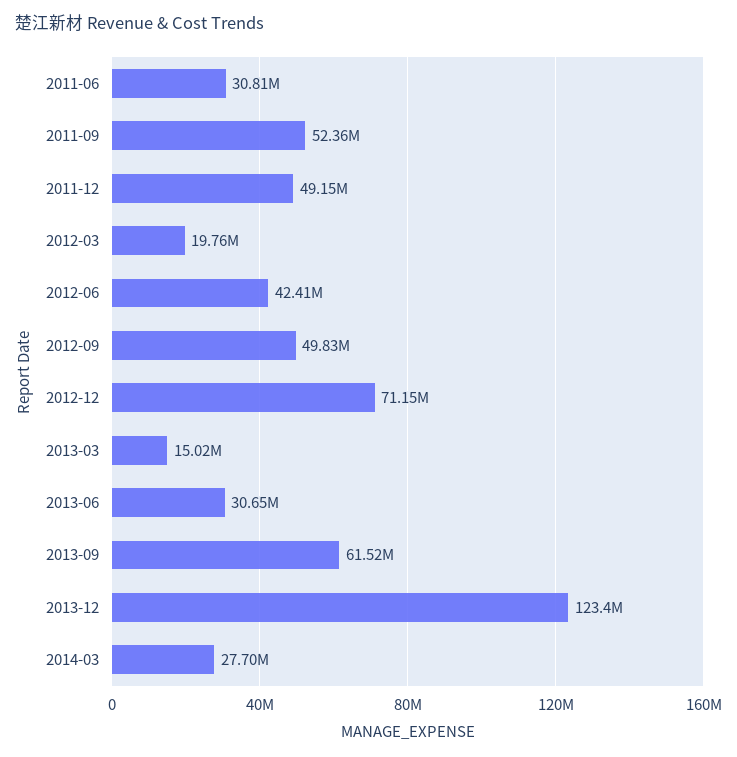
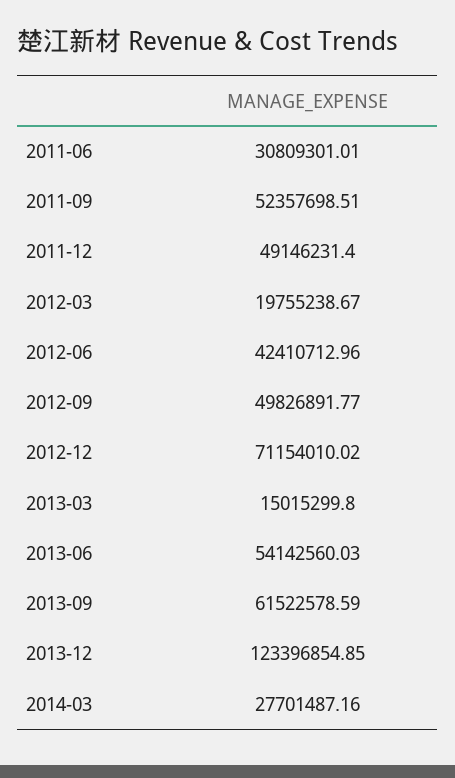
2013-06: 30650000 -> 54142560.03

